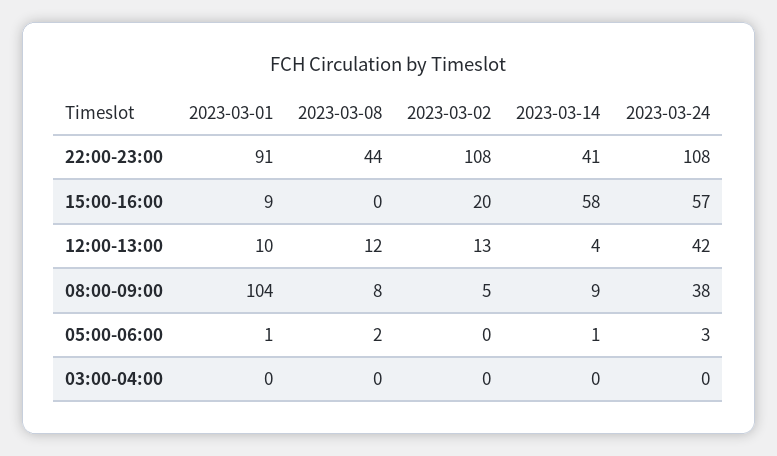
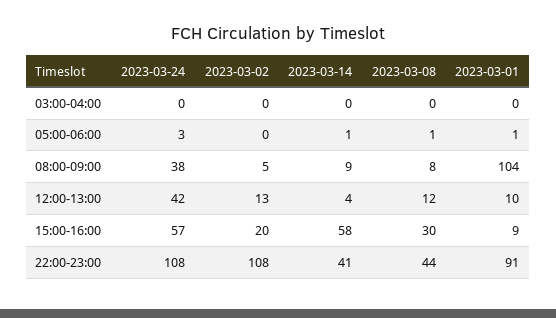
2023-03-08, 15:00-16:00: 0 -> 30
2023-03-08, 05:00-06:00: 2 -> 1

